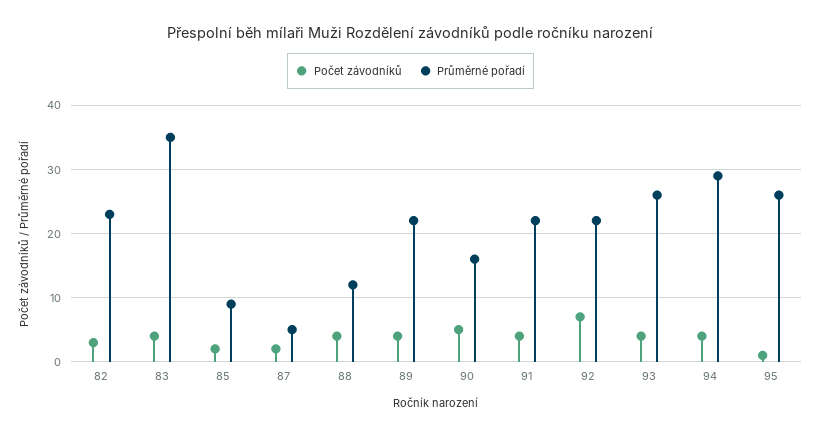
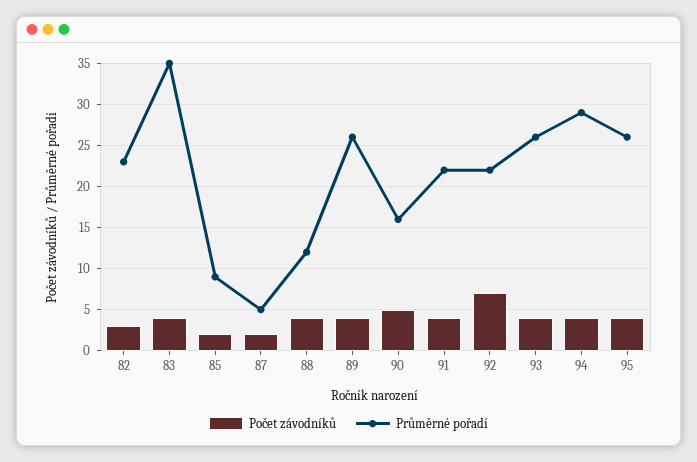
Průměrné pořadí, 89: 22 -> 26
Počet závodníků, 95: 1 -> 4

